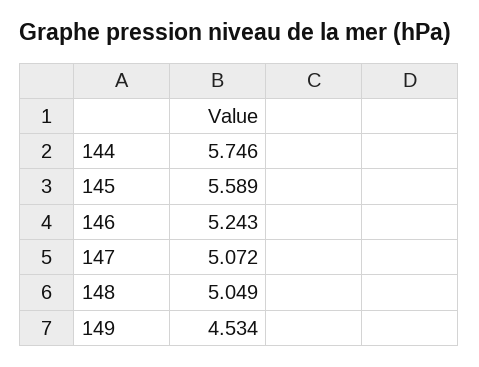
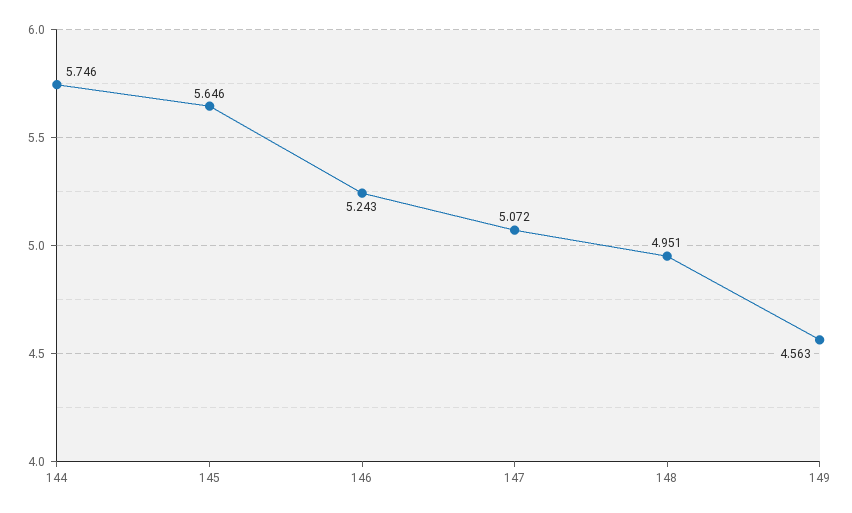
145: 5.589 -> 5.646
148: 5.049 -> 4.951
149: 4.534 -> 4.563

